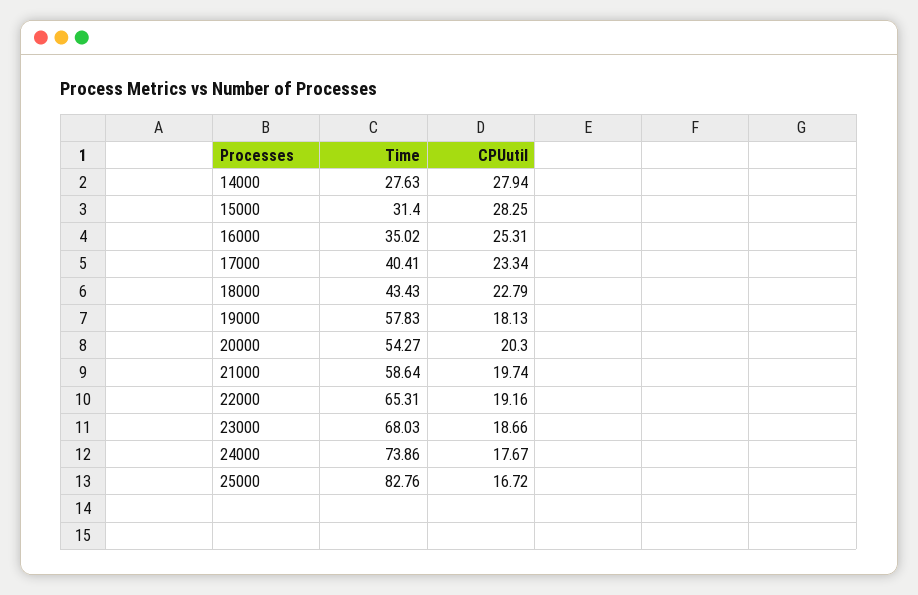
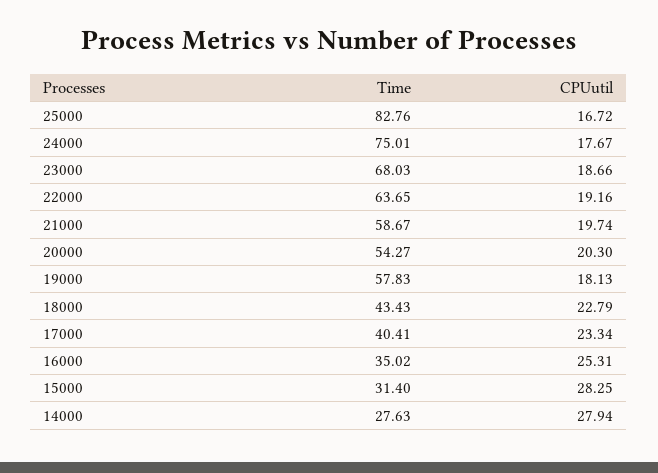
Time, 21000: 58.64 -> 58.67
Time, 22000: 65.31 -> 63.65
Time, 24000: 73.86 -> 75.01

